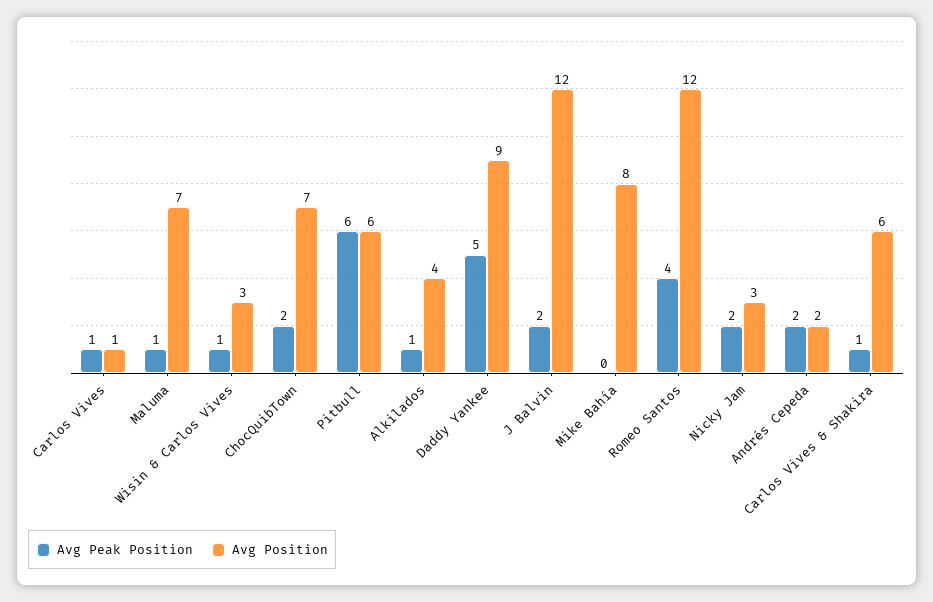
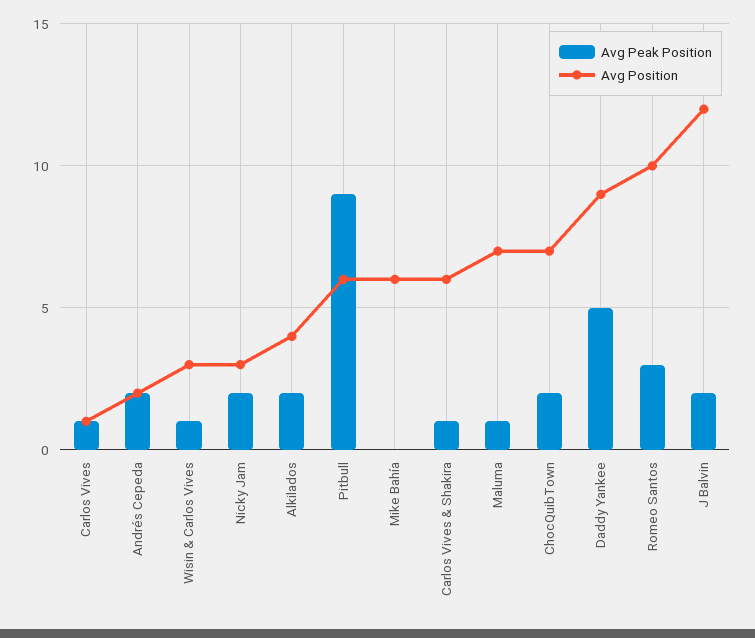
Avg Peak Position, Pitbull: 6 -> 9
Avg Peak Position, Alkilados: 1 -> 2
Avg Position, Mike Bahía: 8 -> 6
Avg Peak Position, Romeo Santos: 4 -> 3
Avg Position, Romeo Santos: 12 -> 10

